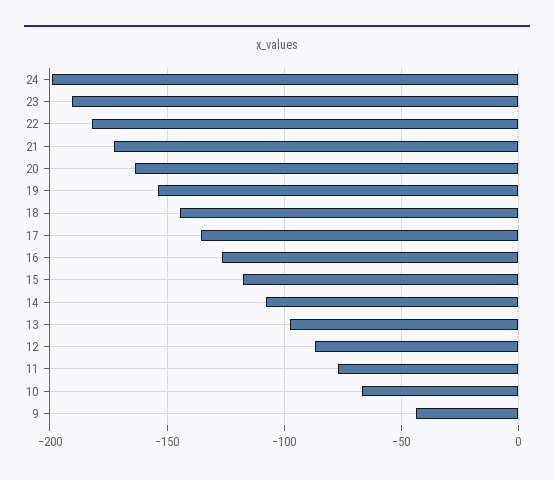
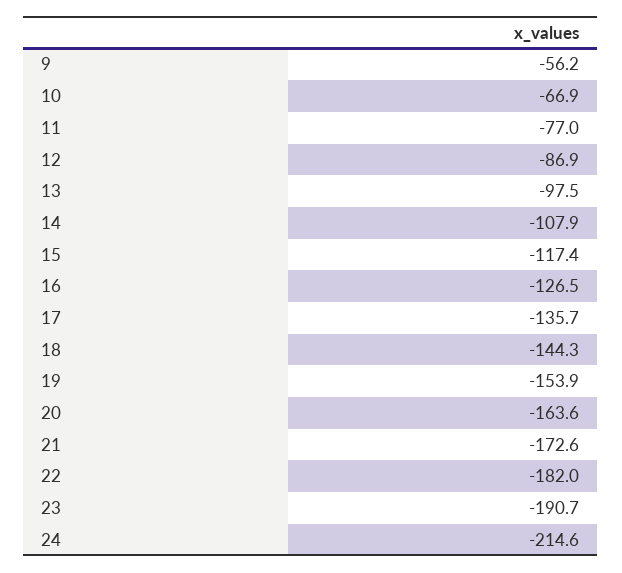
24: -200 -> -214.6
9: -45 -> -56.2

